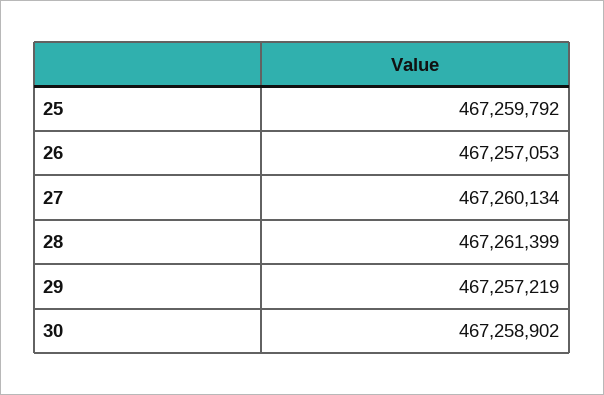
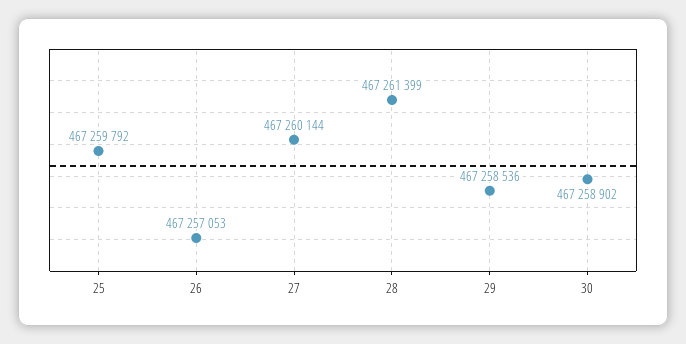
27: 467260134 -> 467260144
29: 467257219 -> 467258536

